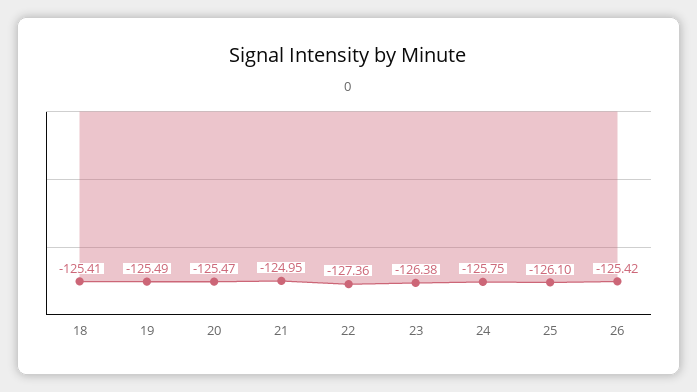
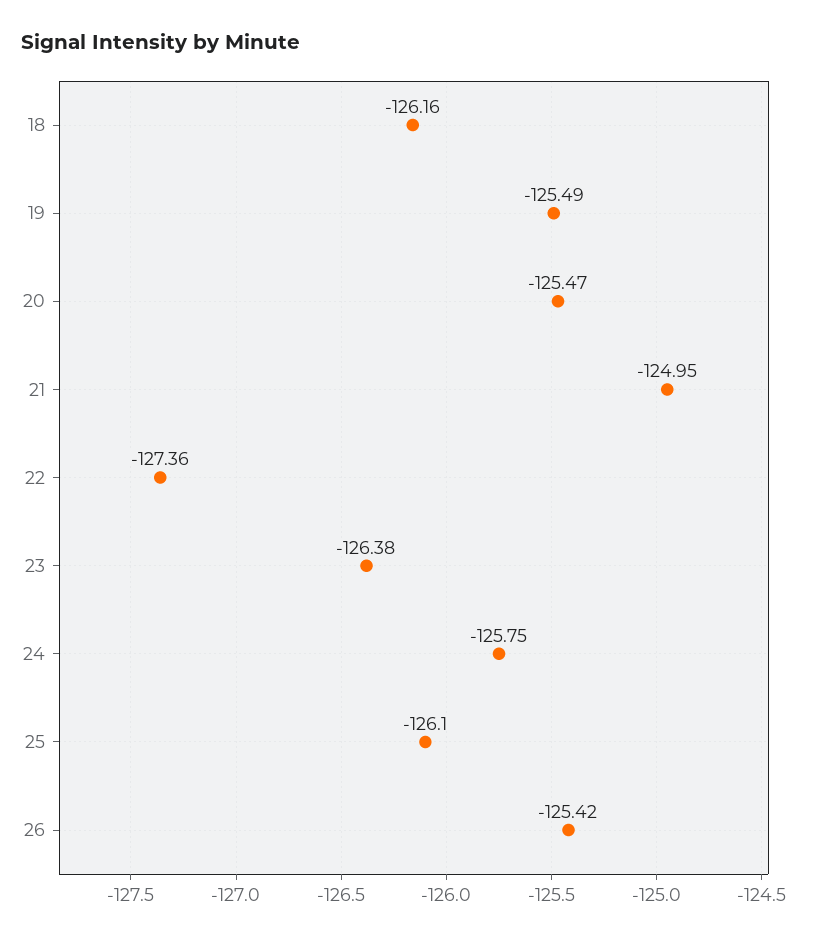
18: -125.41 -> -126.16

